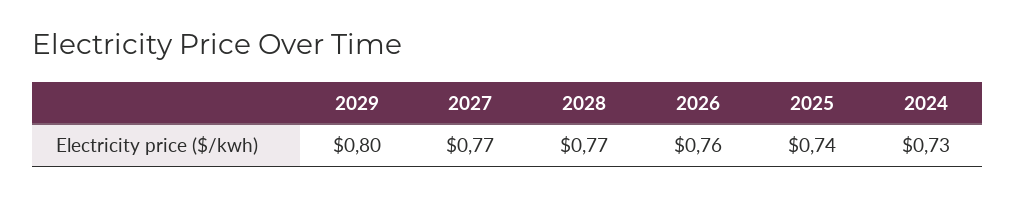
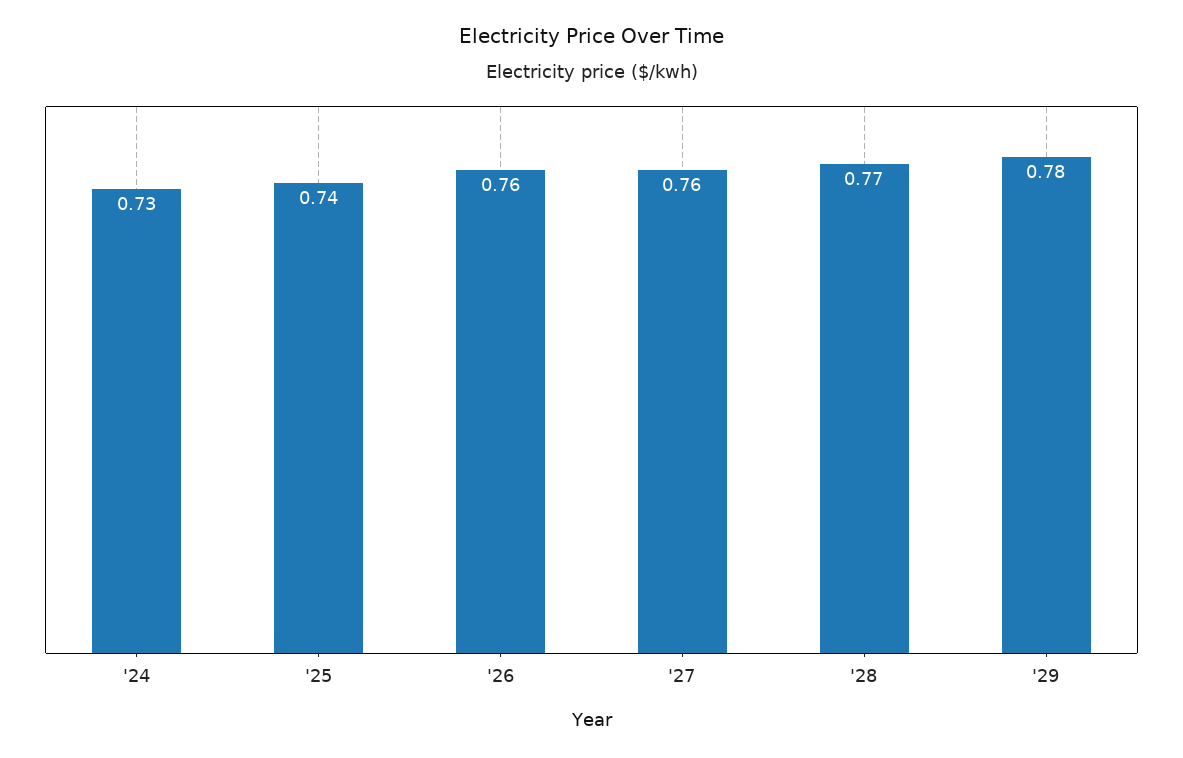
2029: 0.8 -> 0.78
2027: 0.77 -> 0.76

